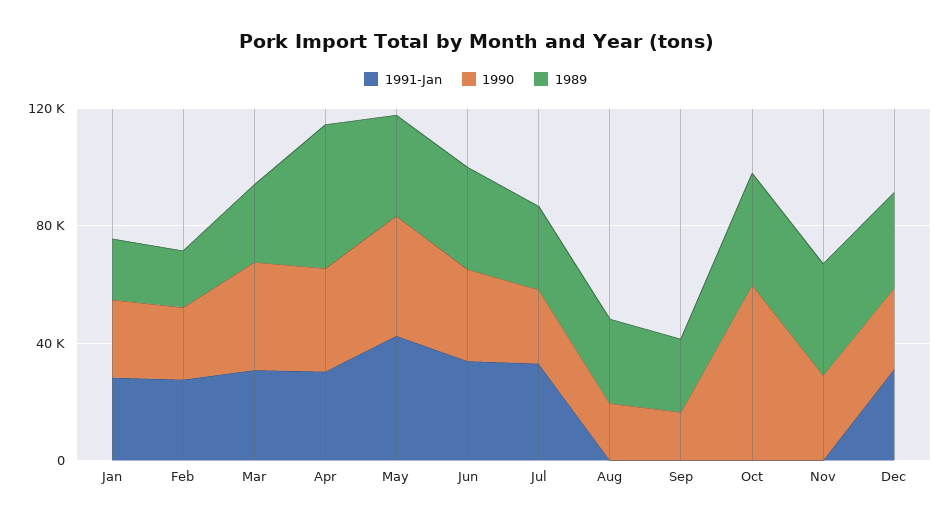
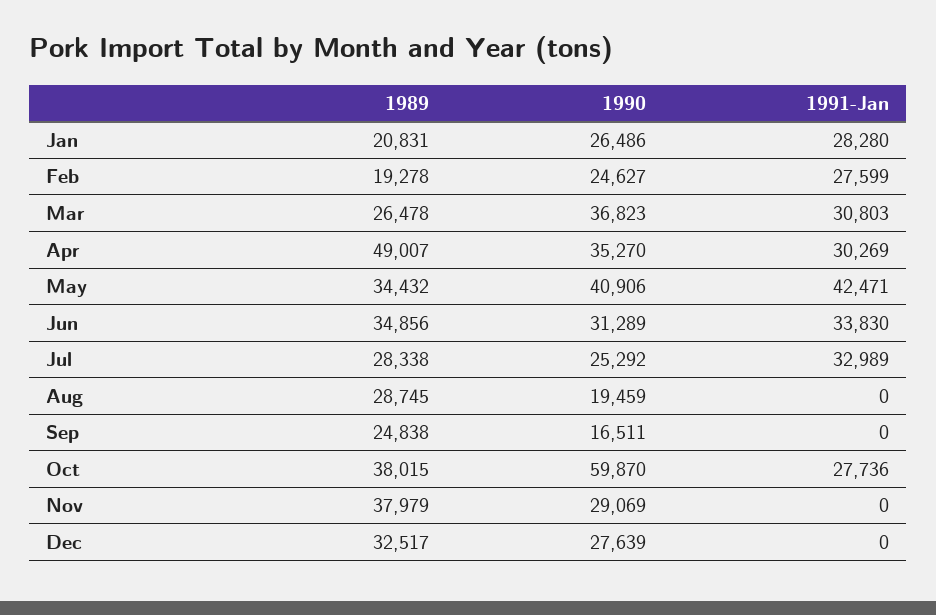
1991-Jan, Oct: 0 -> 27736
1991-Jan, Dec: 30000 -> 0

